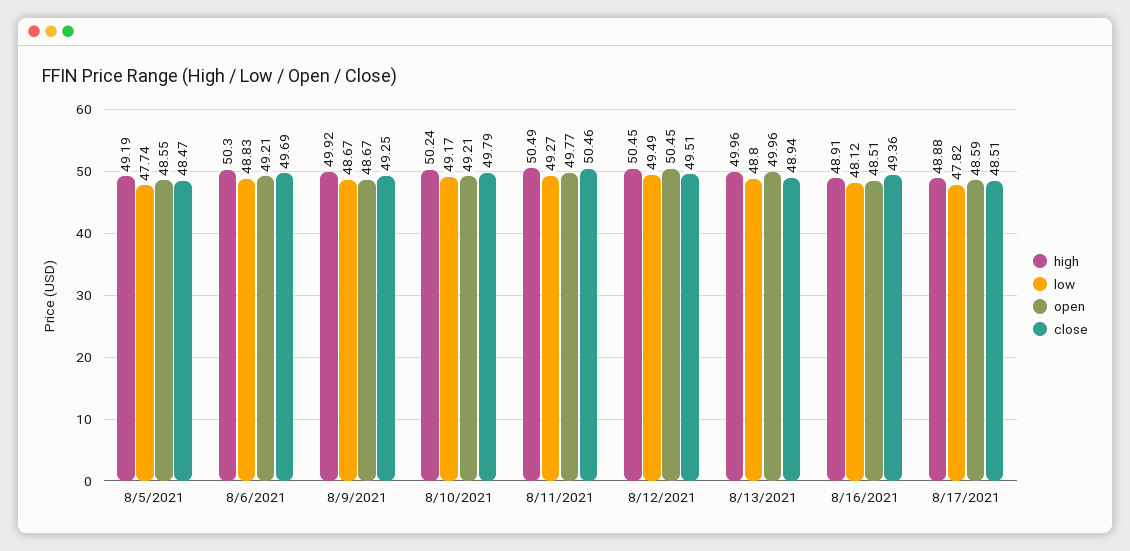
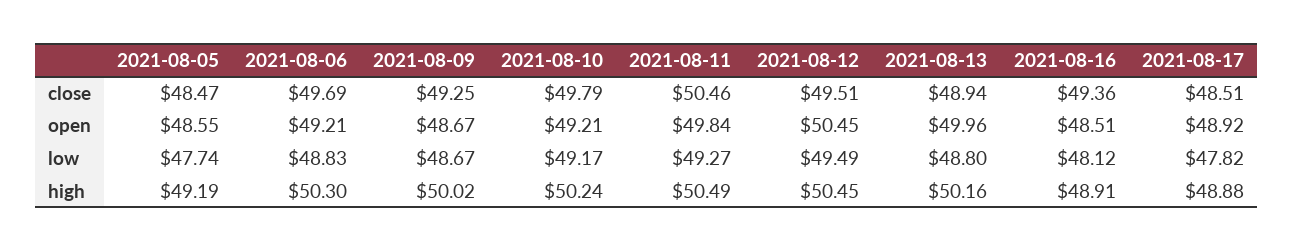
high, 8/9/2021: 49.92 -> 50.02
open, 8/11/2021: 49.77 -> 49.84
high, 8/13/2021: 49.96 -> 50.16
open, 8/17/2021: 48.59 -> 48.92

